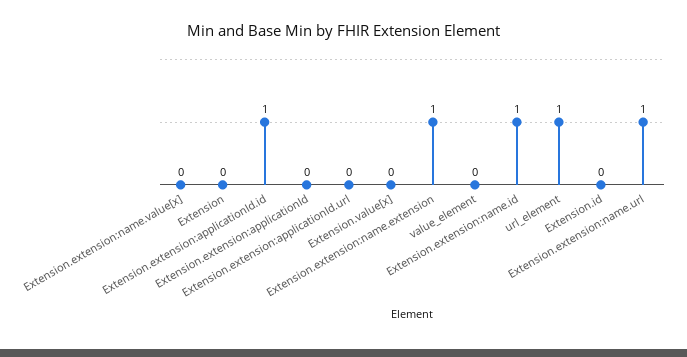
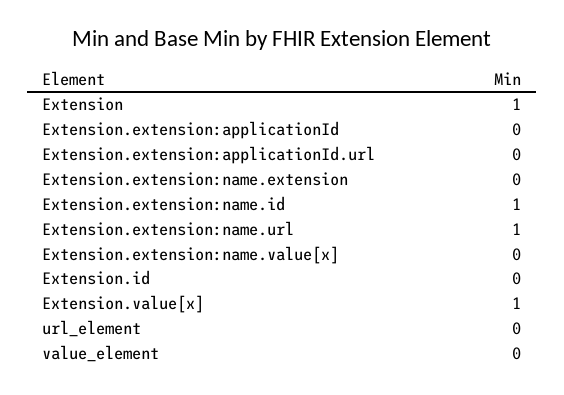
Extension: 0 -> 1
Extension.extension:applicationId.id: 1 -> none
Extension.value[x]: 0 -> 1
Extension.extension:name.extension: 1 -> 0
url_element: 1 -> 0

